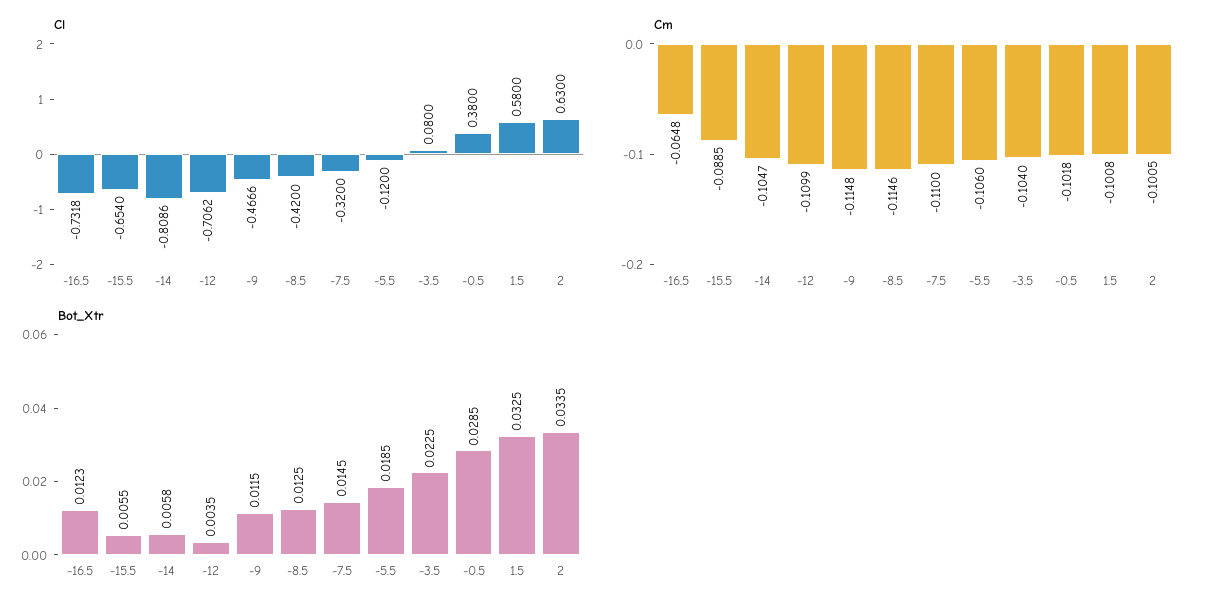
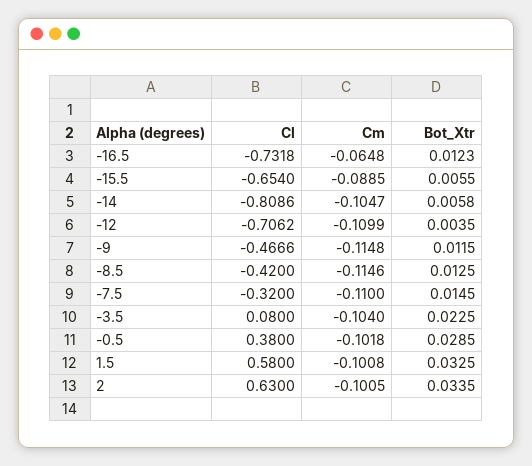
Cl, -5.5: -0.12 -> none
Cm, -5.5: -0.106 -> none
Bot_Xtr, -5.5: 0.0185 -> none

